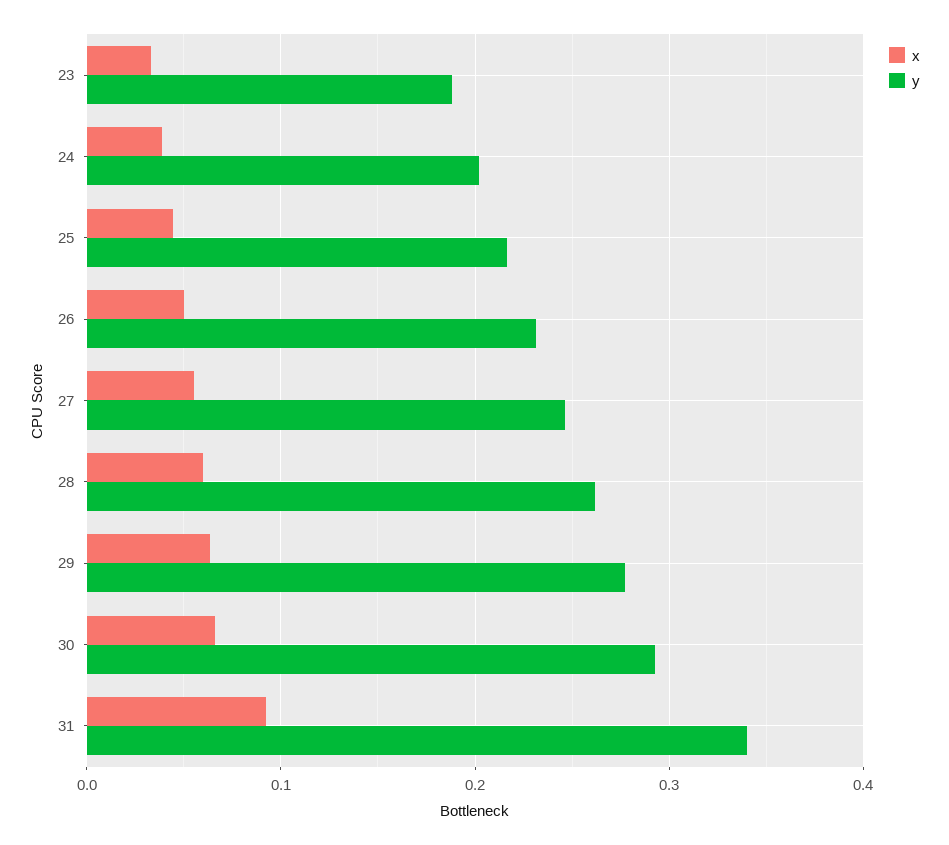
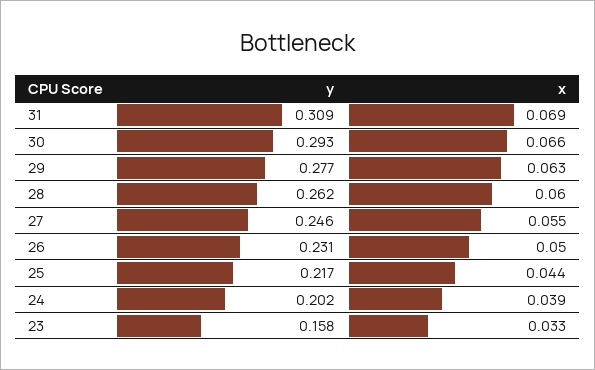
y, 23: 0.19 -> 0.158
x, 31: 0.09 -> 0.069
y, 31: 0.34 -> 0.309

